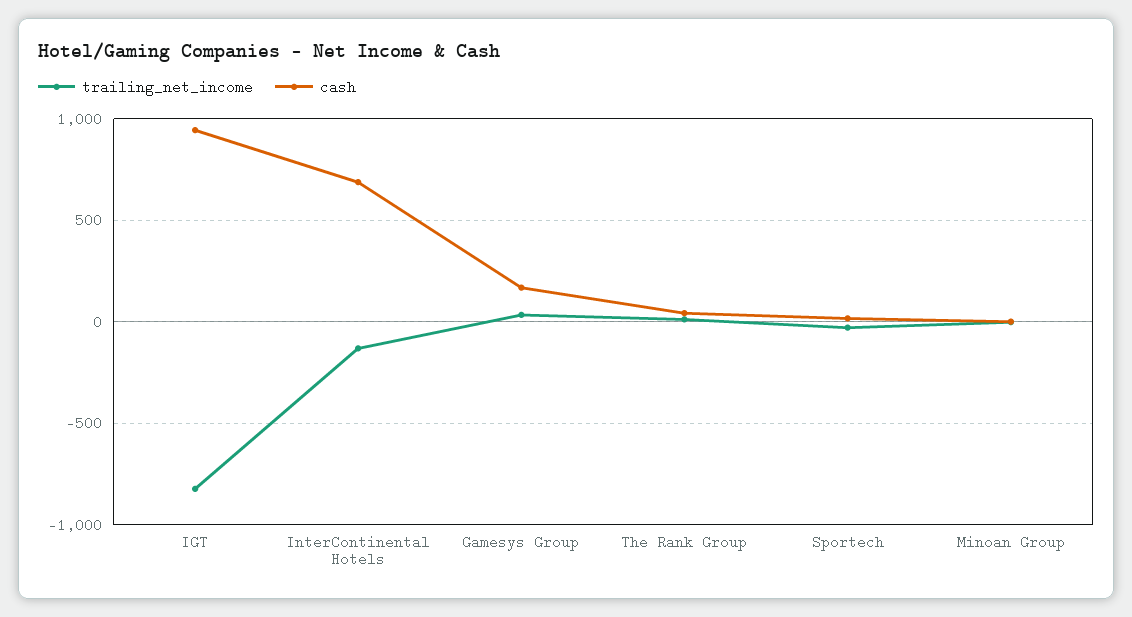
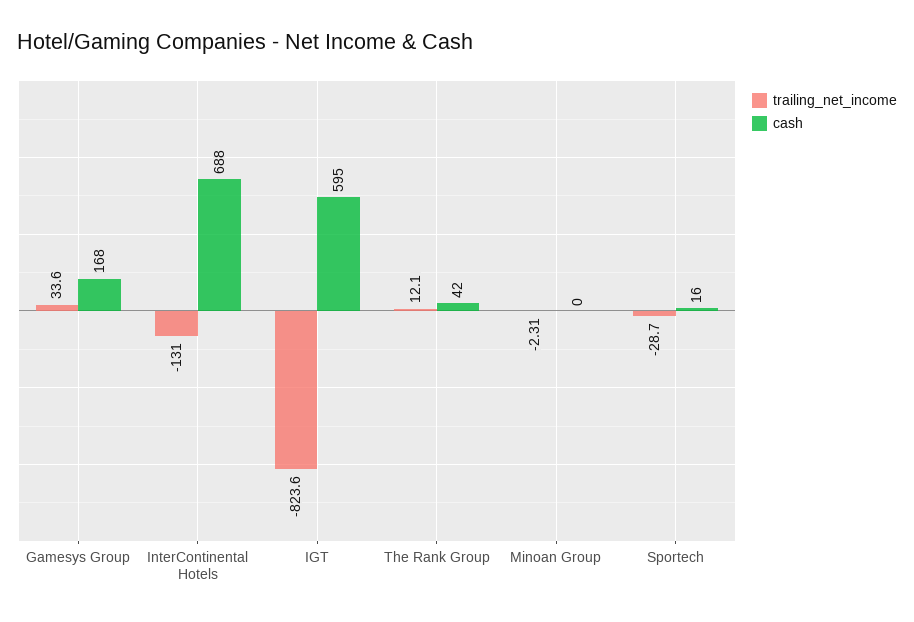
cash, IGT: 950 -> 595

